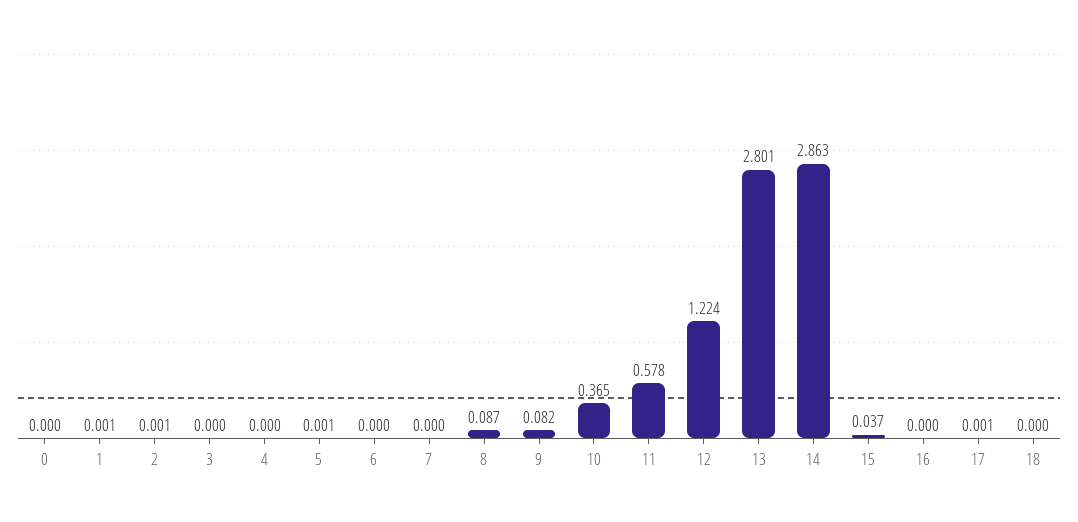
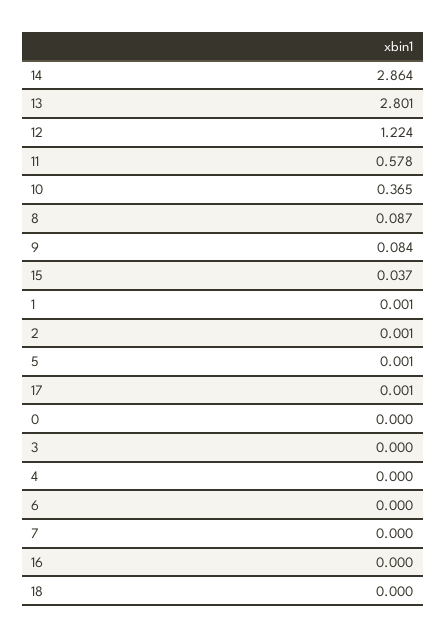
9: 0.082 -> 0.084
14: 2.863 -> 2.864

